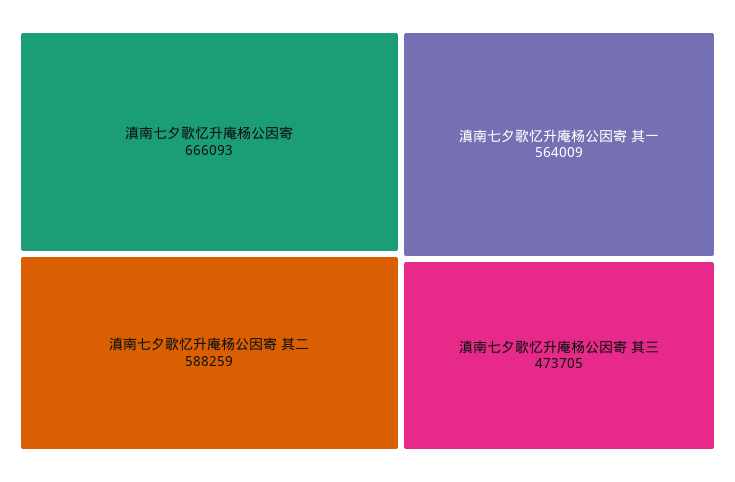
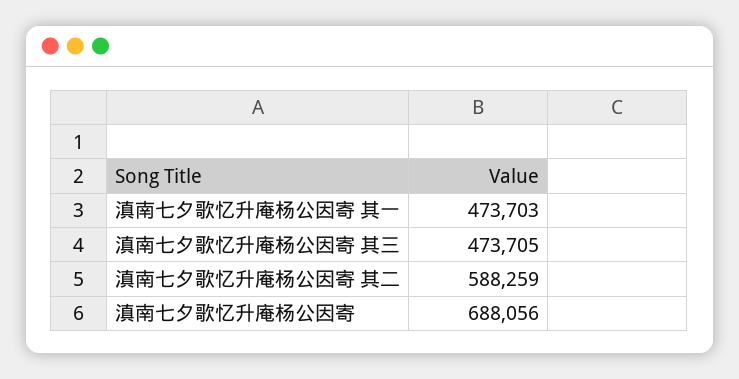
滇南七夕歌忆升庵杨公因寄: 666093 -> 688056
滇南七夕歌忆升庵杨公因寄 其一: 564009 -> 473703

